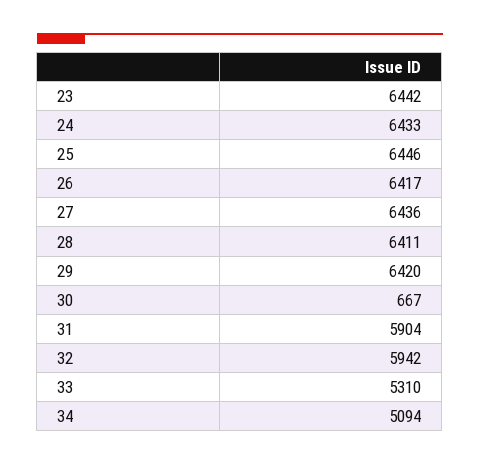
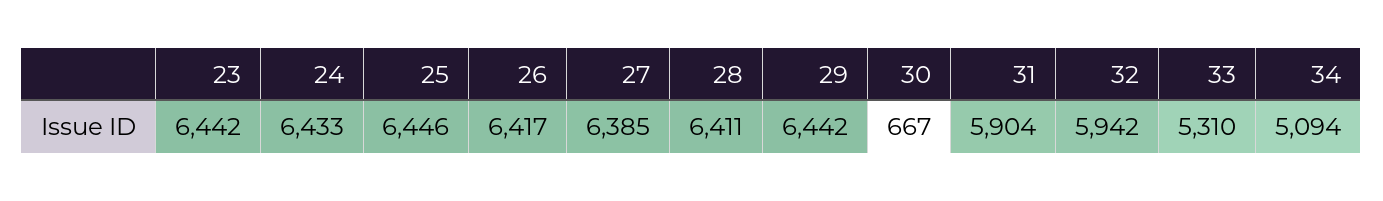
27: 6436 -> 6385
29: 6420 -> 6442

